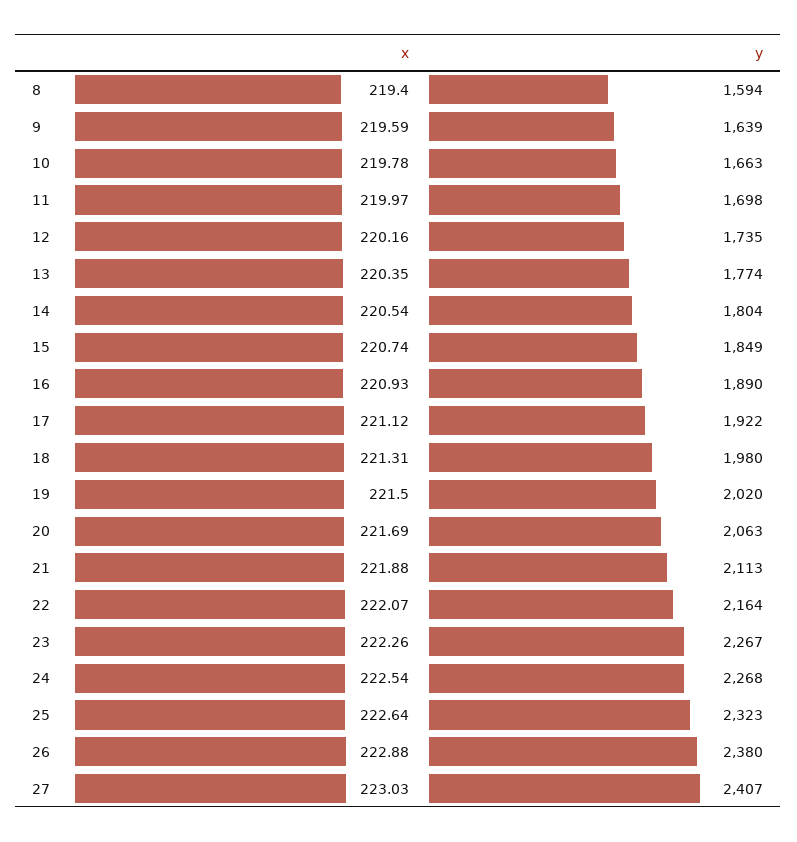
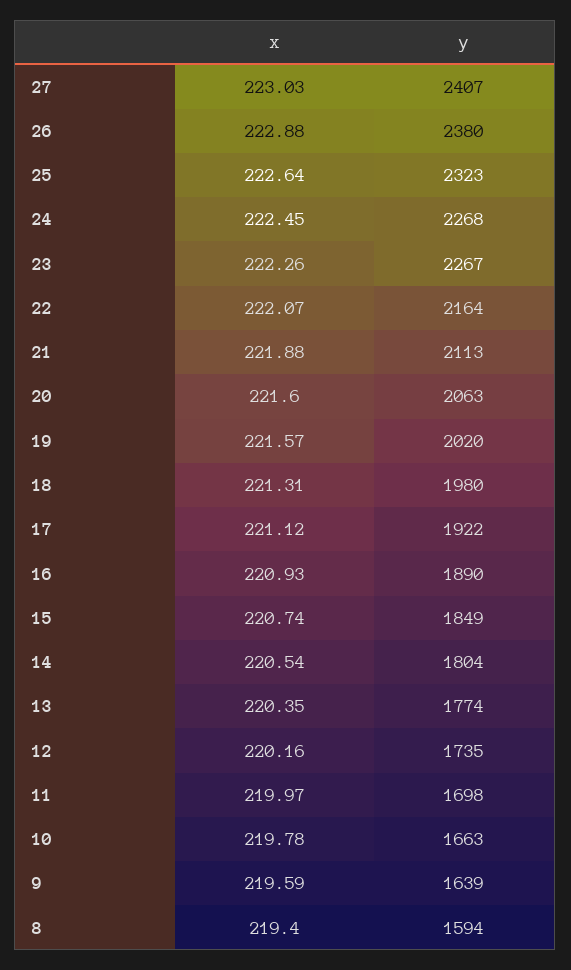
x, 19: 221.5 -> 221.57
x, 20: 221.69 -> 221.6
x, 24: 222.54 -> 222.45

